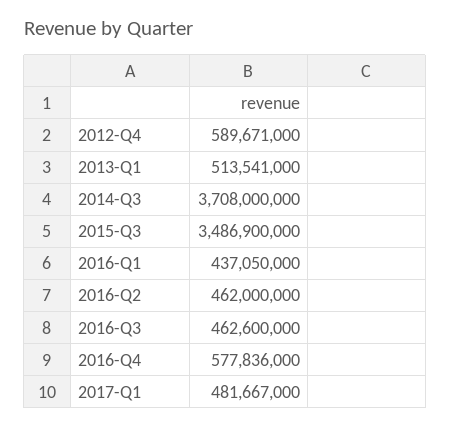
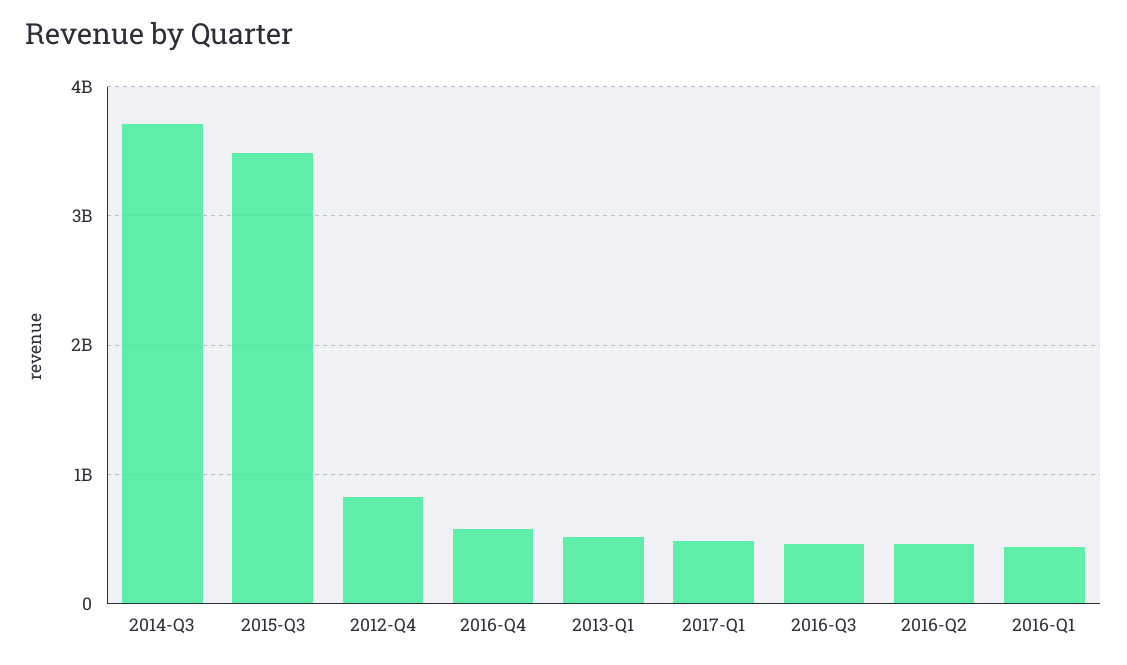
2012-Q4: 589671000 -> 800000000

